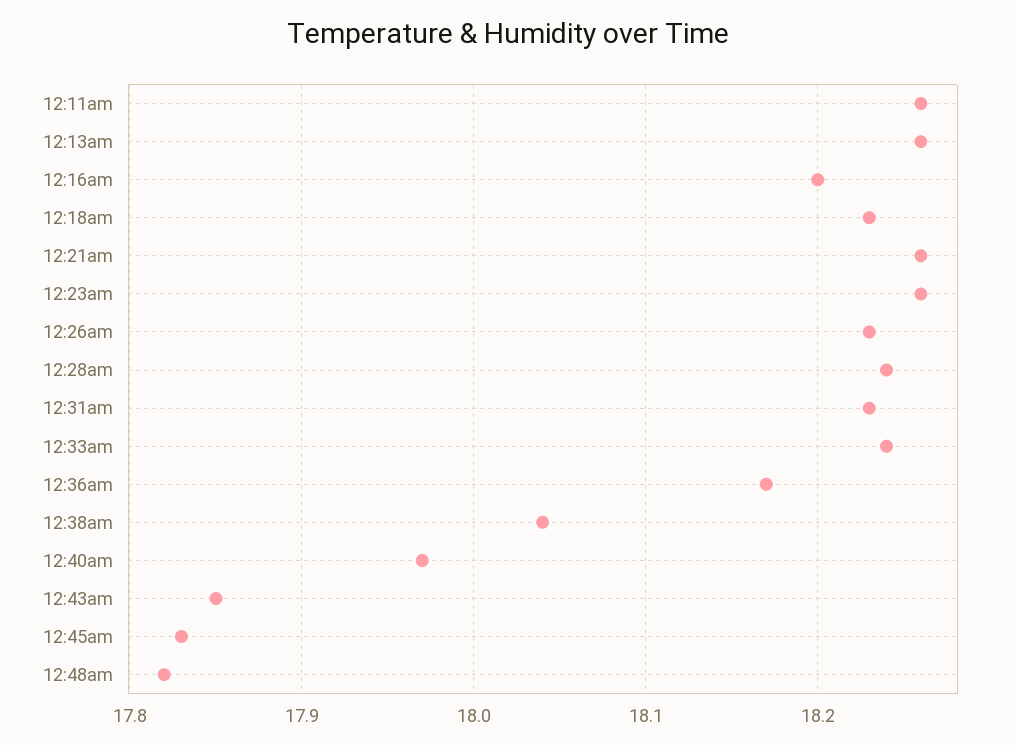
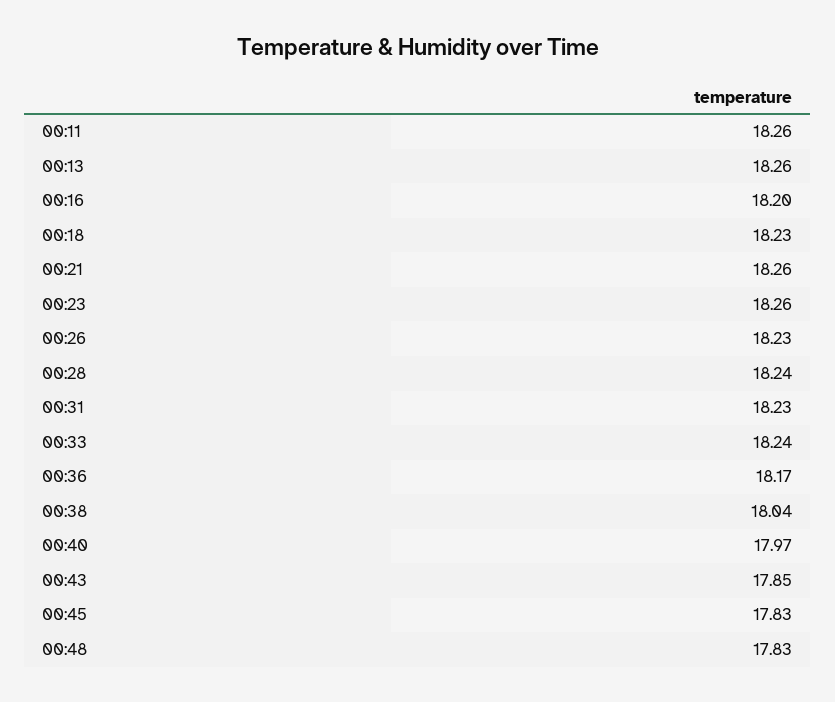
12:48am: 17.82 -> 17.83

